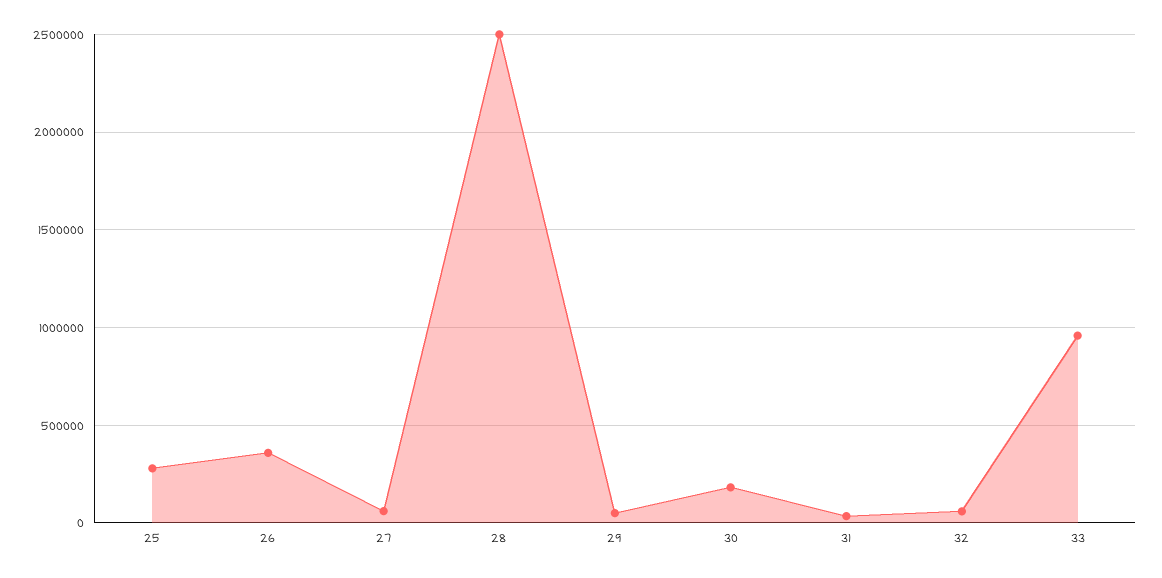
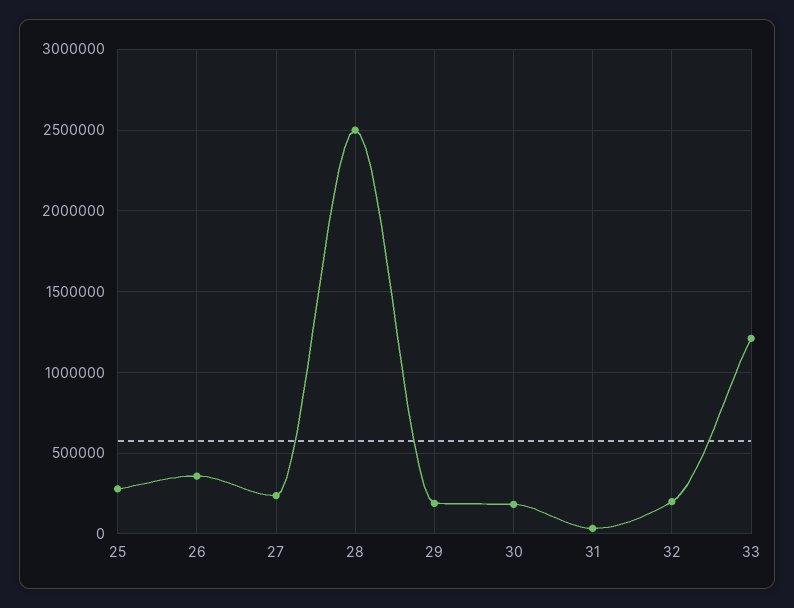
27: 50000 -> 250000
29: 50000 -> 200000
32: 50000 -> 200000
33: 950000 -> 1200000

